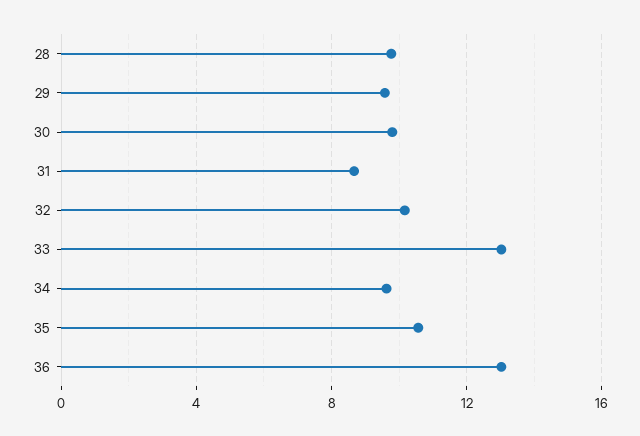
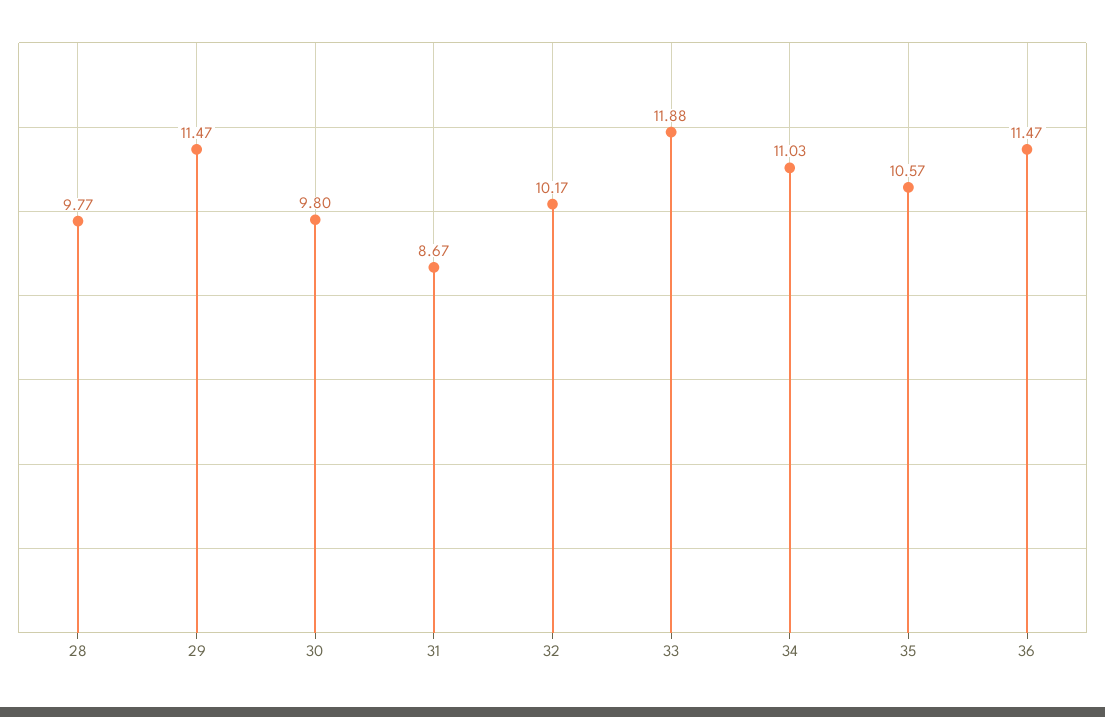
29: 9.5 -> 11.47
33: 13 -> 11.88
34: 9.5 -> 11.03
36: 13 -> 11.47

